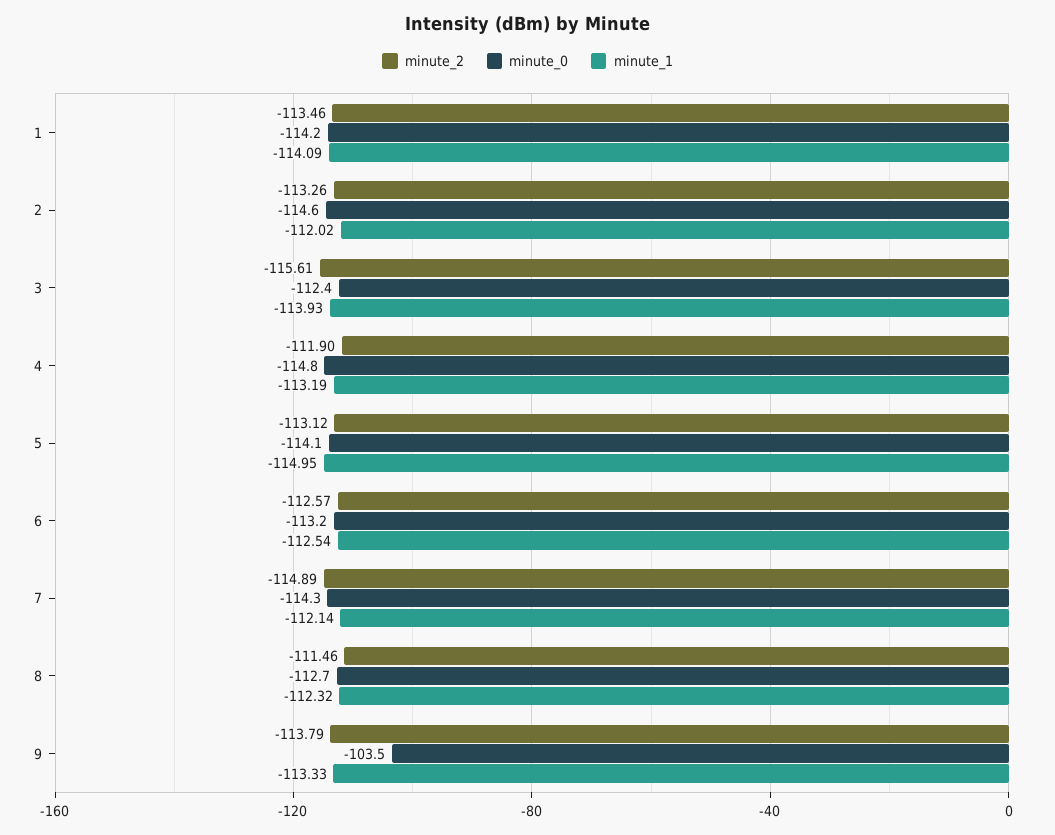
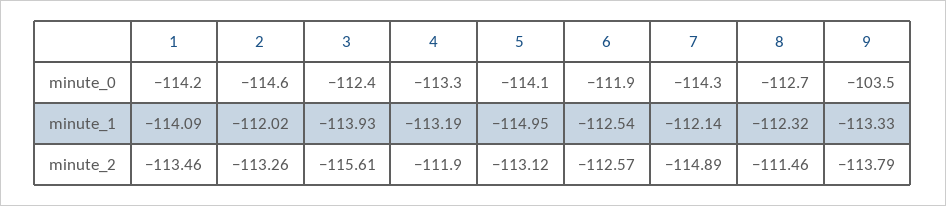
minute_0, 4: -114.8 -> -113.3
minute_0, 6: -113.2 -> -111.9

